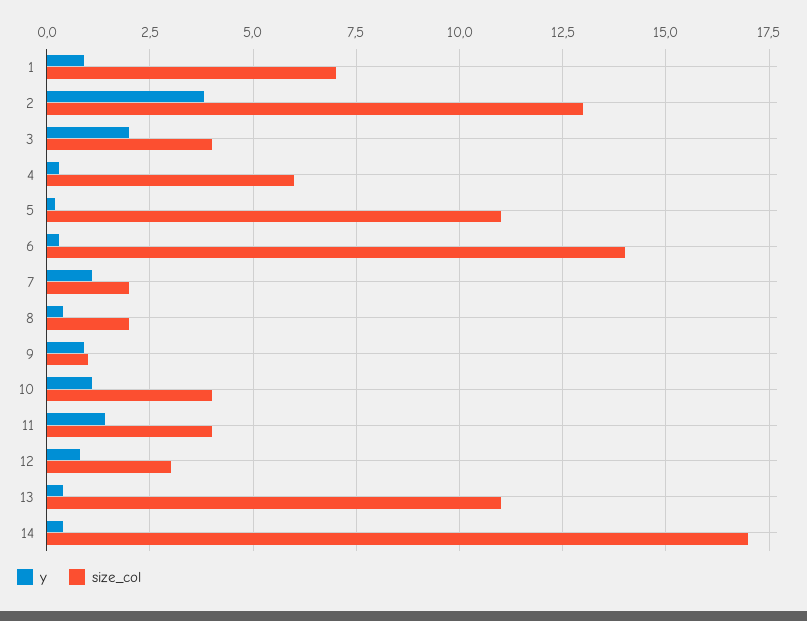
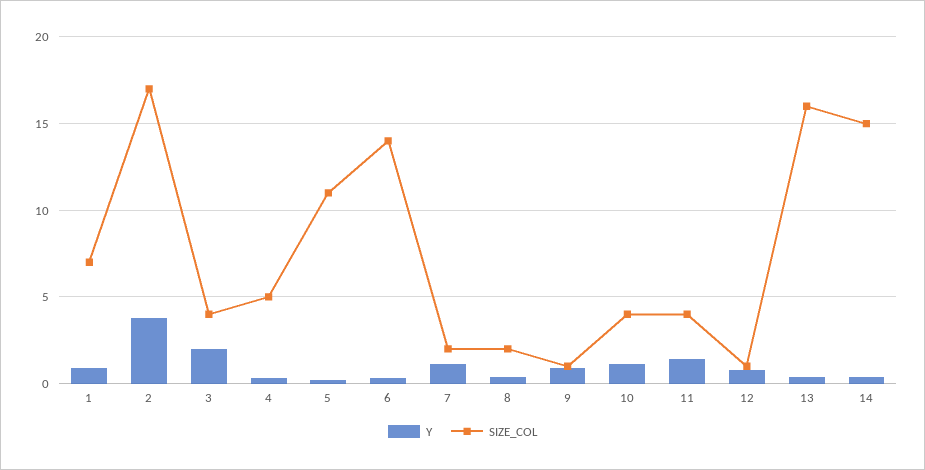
size_col, 2: 13 -> 17
size_col, 4: 6 -> 5
size_col, 12: 3 -> 1
size_col, 13: 11 -> 16
size_col, 14: 17 -> 15

